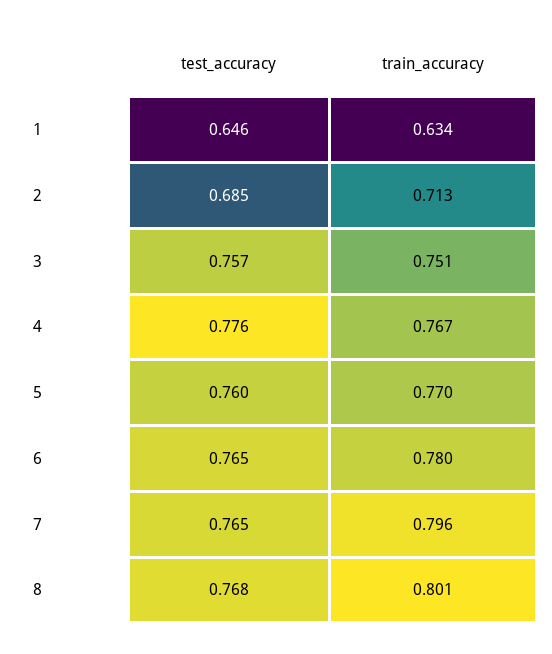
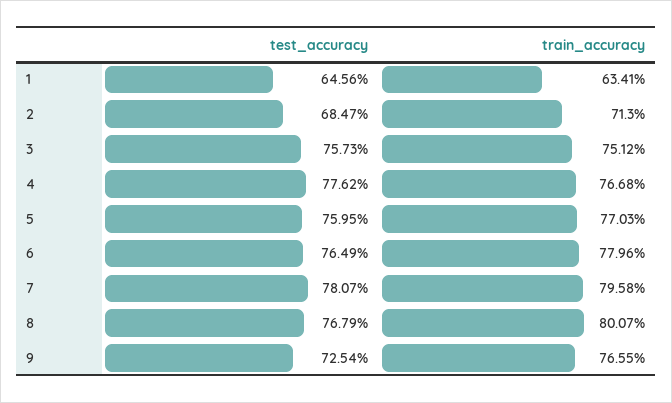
test_accuracy, 7: 0.765 -> 0.7807
test_accuracy, 9: none -> 0.7254
train_accuracy, 9: none -> 0.7655

